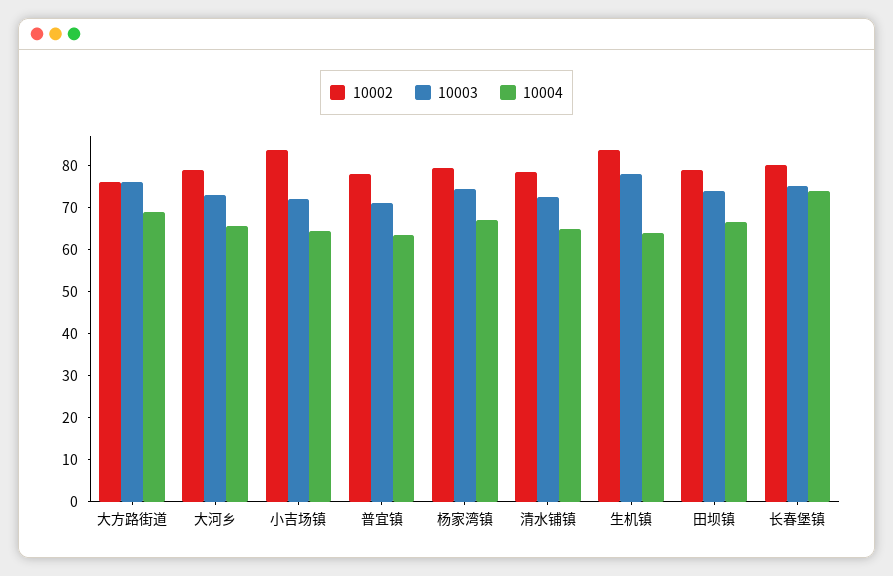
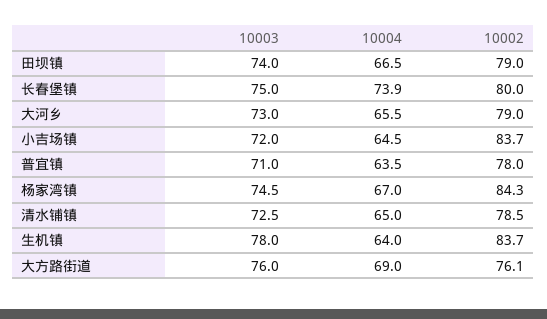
10002, 杨家湾镇: 80 -> 84.3

